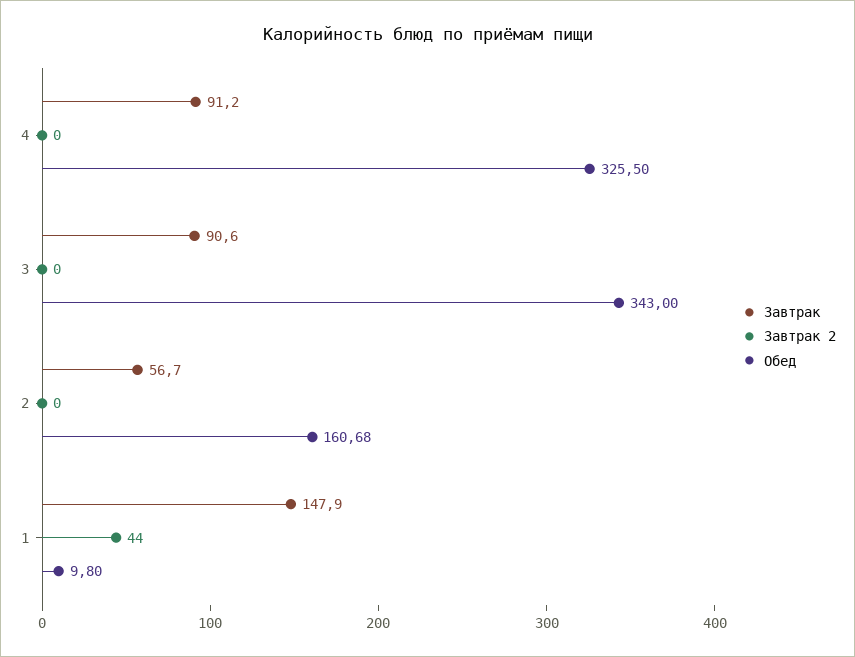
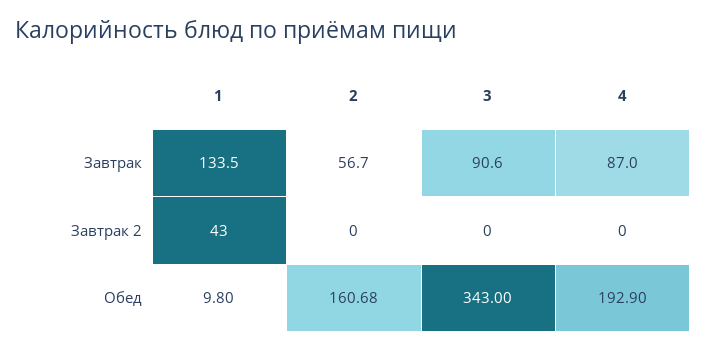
Завтрак, 4: 91.2 -> 87
Обед, 4: 325.5 -> 192.9
Завтрак, 1: 147.9 -> 133.5
Завтрак 2, 1: 44 -> 43

